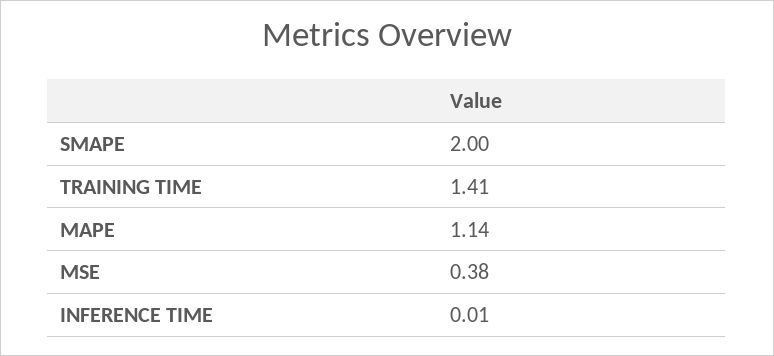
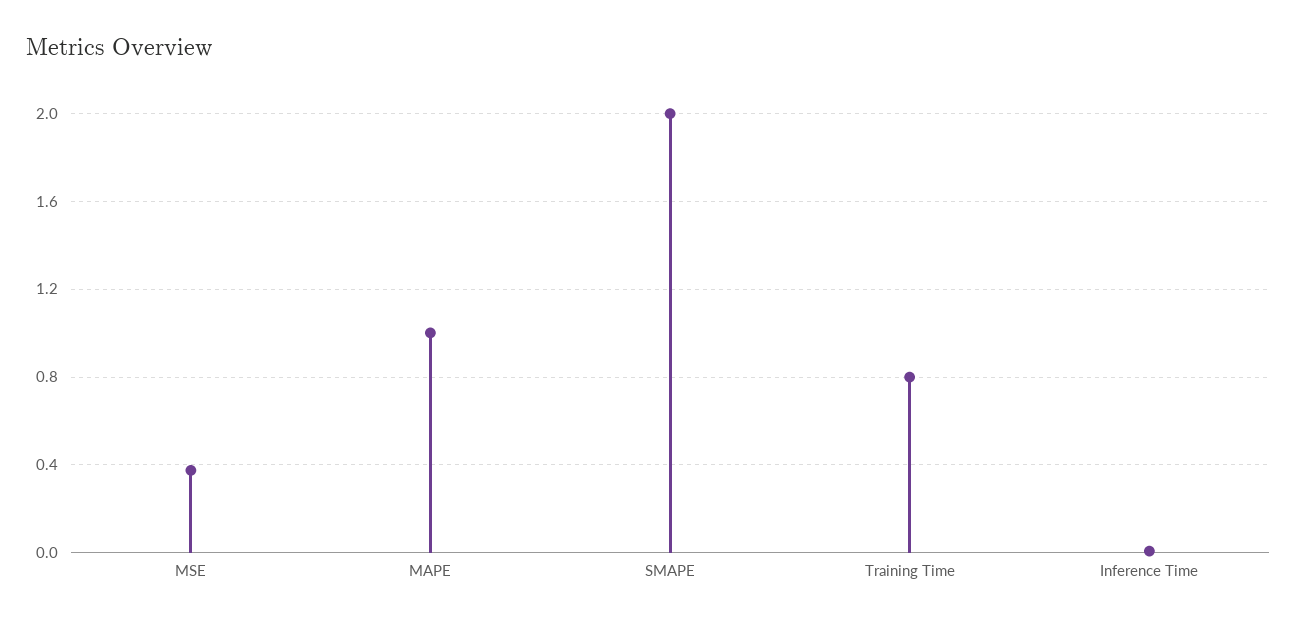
TRAINING TIME: 1.41 -> 0.8
MAPE: 1.14 -> 1

